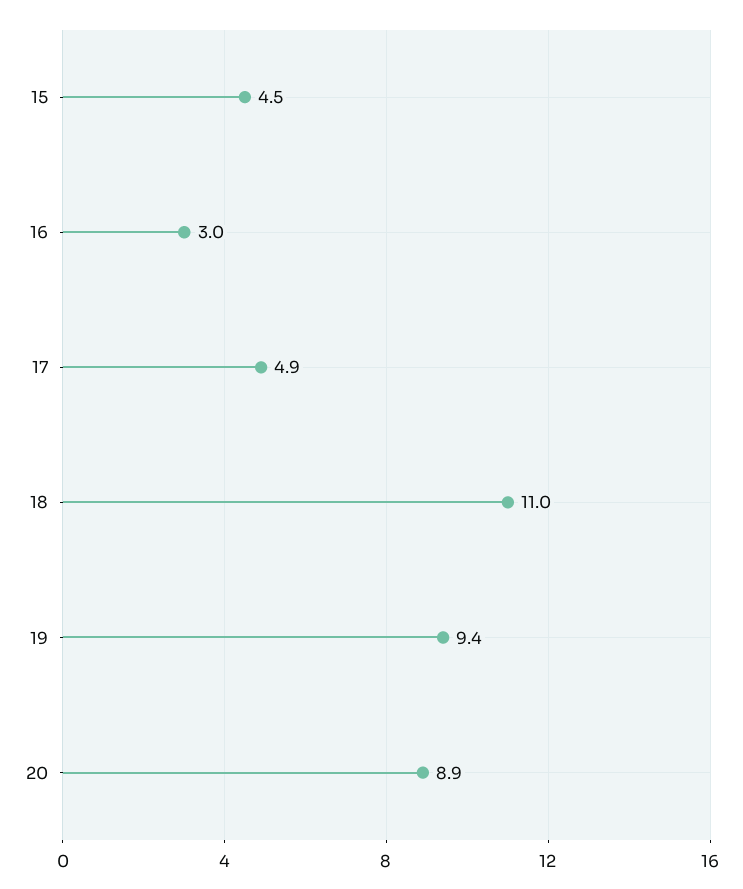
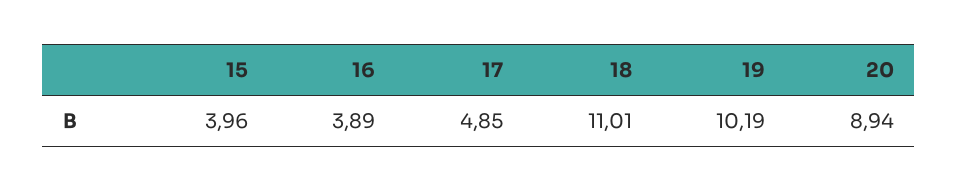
15: 4.5 -> 3.96
16: 3 -> 3.89
19: 9.4 -> 10.19

